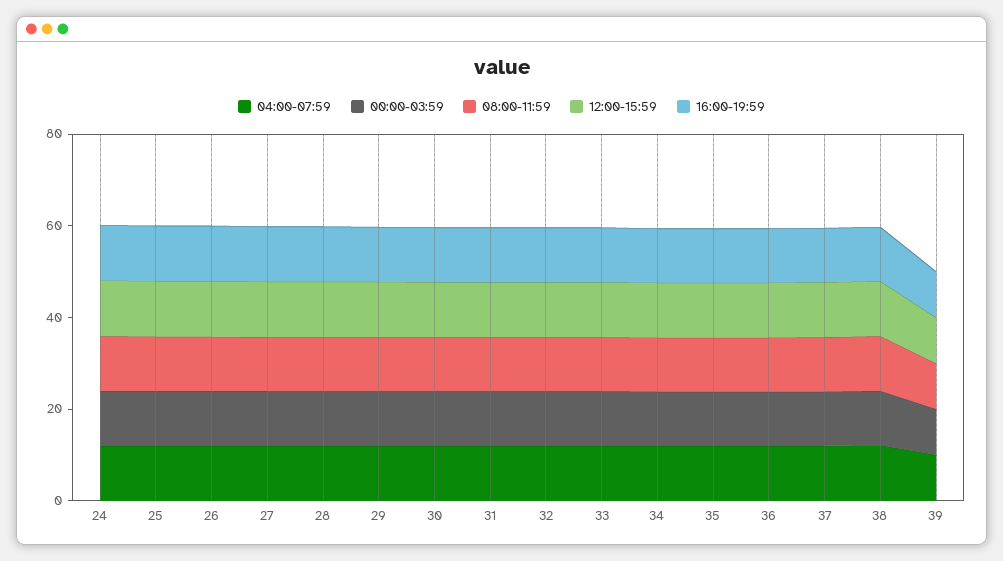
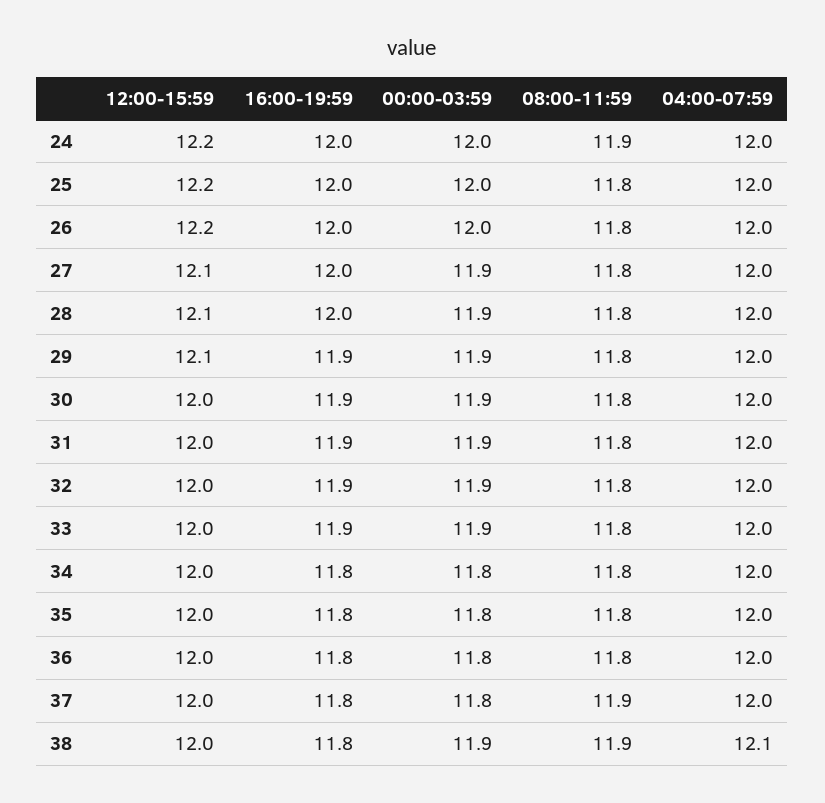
04:00-07:59, 39: 10 -> none
00:00-03:59, 39: 10 -> none
08:00-11:59, 39: 10 -> none
12:00-15:59, 39: 10 -> none
16:00-19:59, 39: 10 -> none

